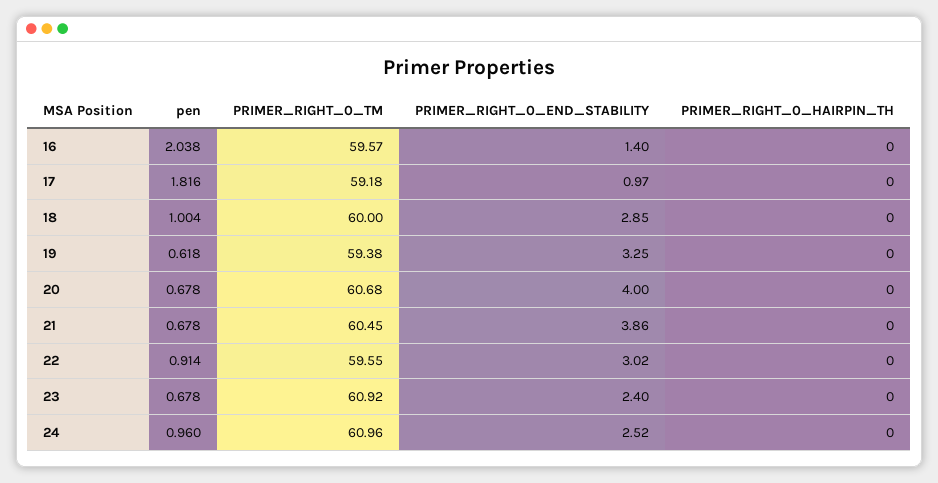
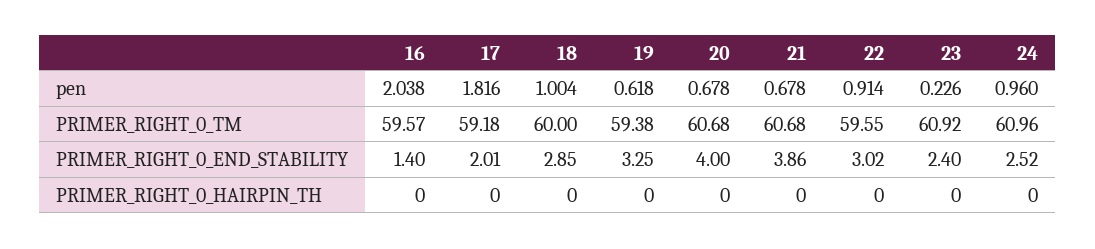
PRIMER_RIGHT_0_END_STABILITY, 17: 0.97 -> 2.01
PRIMER_RIGHT_0_TM, 21: 60.45 -> 60.68
pen, 23: 0.678 -> 0.226

